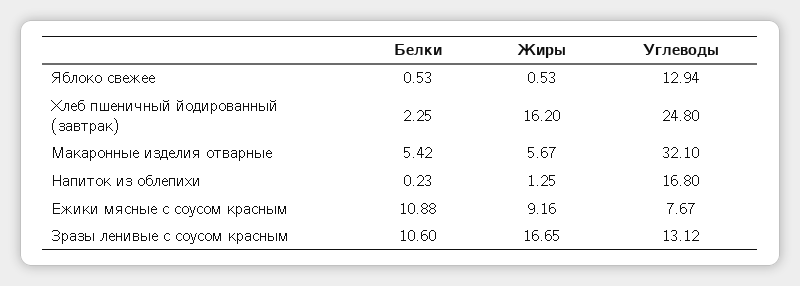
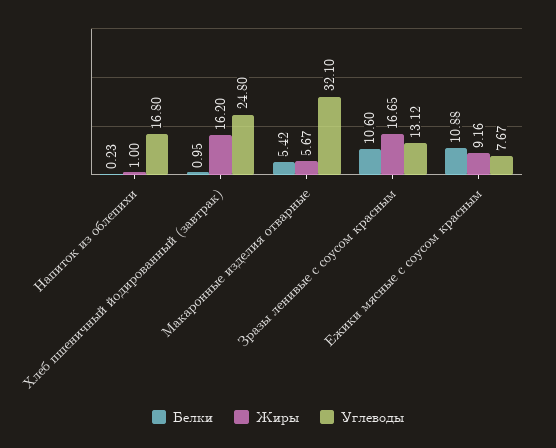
Белки, Яблоко свежее: 0.53 -> none
Жиры, Яблоко свежее: 0.53 -> none
Углеводы, Яблоко свежее: 12.94 -> none
Белки, Хлеб пшеничный йодированный (завтрак): 2.25 -> 0.95
Жиры, Напиток из облепихи: 1.25 -> 1

